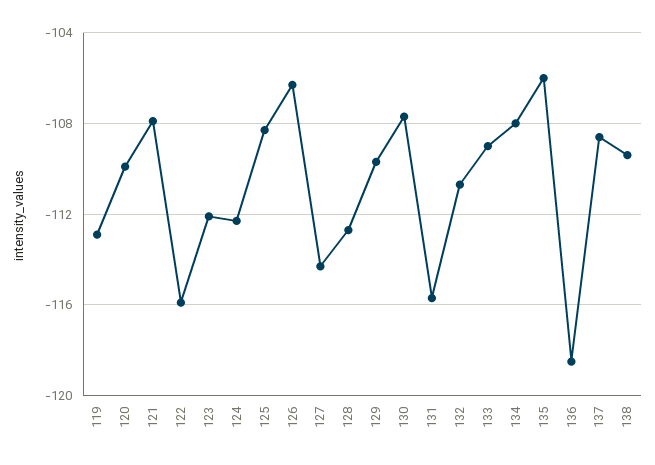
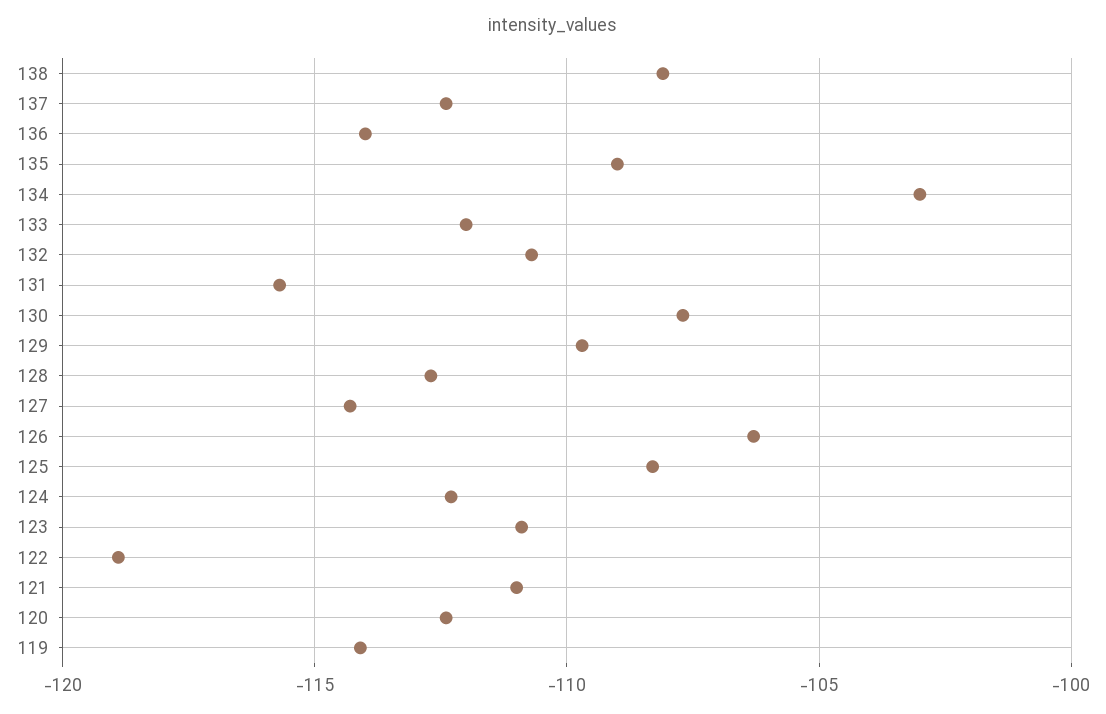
119: -113 -> -114
120: -110 -> -112.5
121: -108 -> -111
122: -116 -> -119
123: -112 -> -111
133: -109 -> -112
134: -108 -> -103
135: -106 -> -109
136: -118.5 -> -114
137: -108.5 -> -112.5
138: -109.5 -> -108

